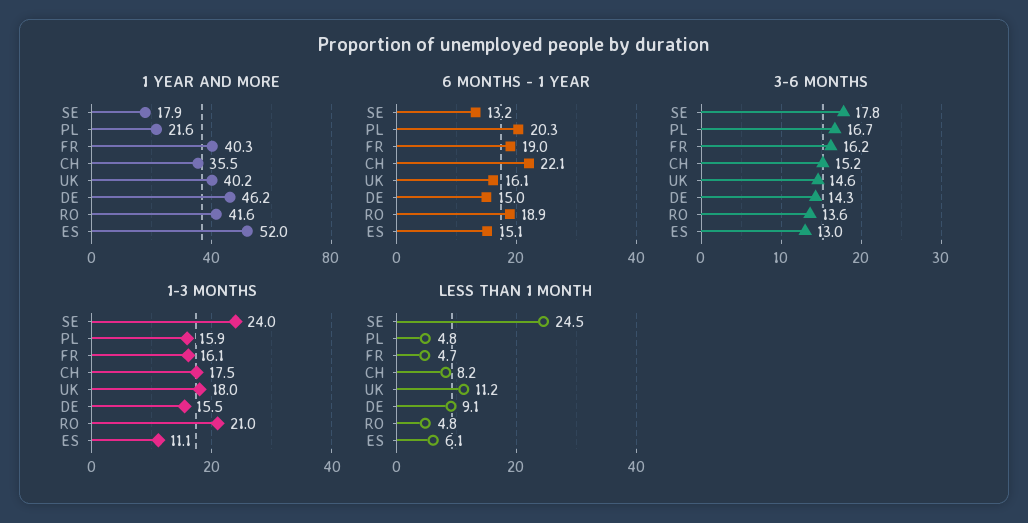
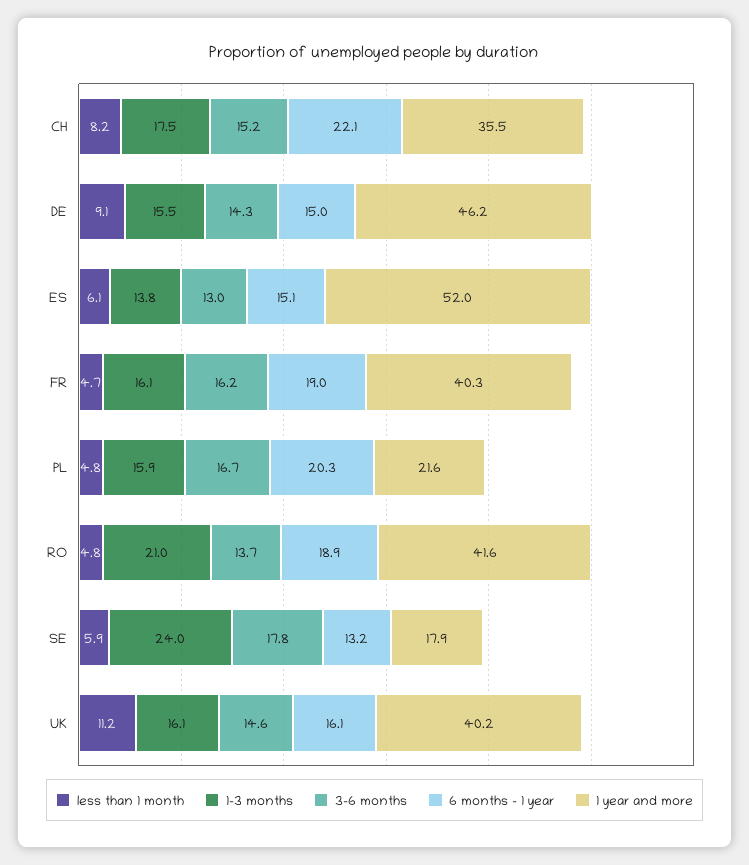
3-6 MONTHS, RO: 13.6 -> 13.7
1-3 MONTHS, UK: 18 -> 16.1
1-3 MONTHS, ES: 11.1 -> 13.8
LESS THAN 1 MONTH, SE: 24.5 -> 5.9

